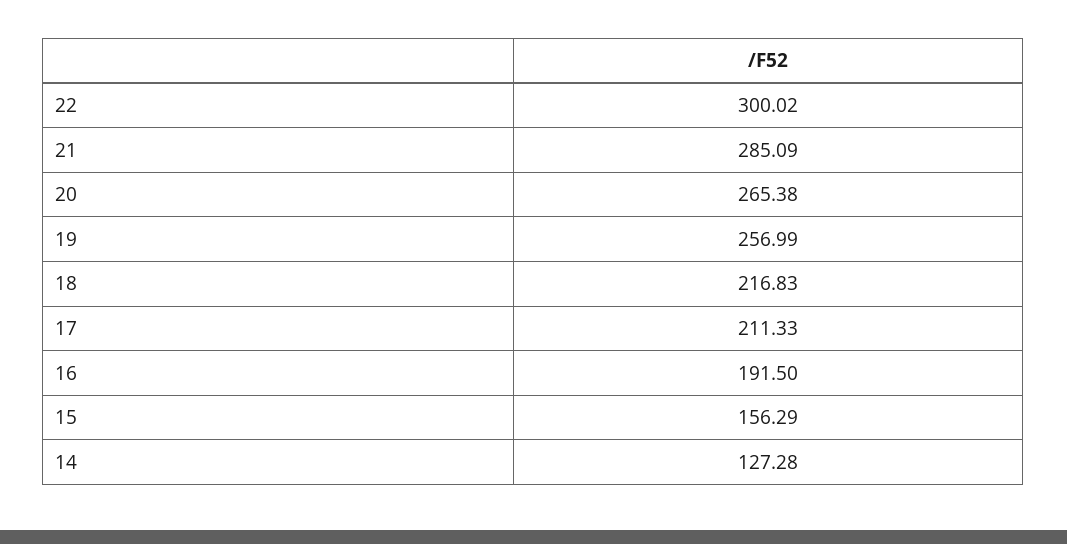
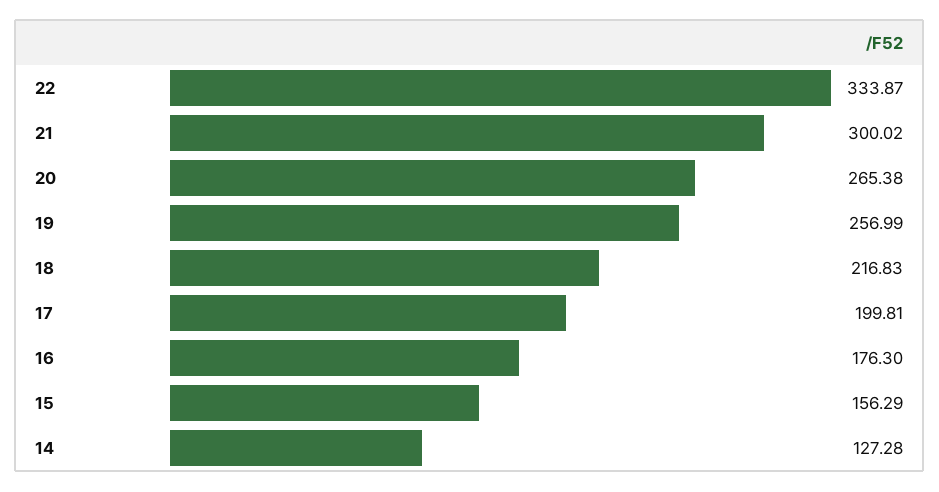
22: 300.02 -> 333.87
21: 285.09 -> 300.02
17: 211.33 -> 199.81
16: 191.5 -> 176.3

